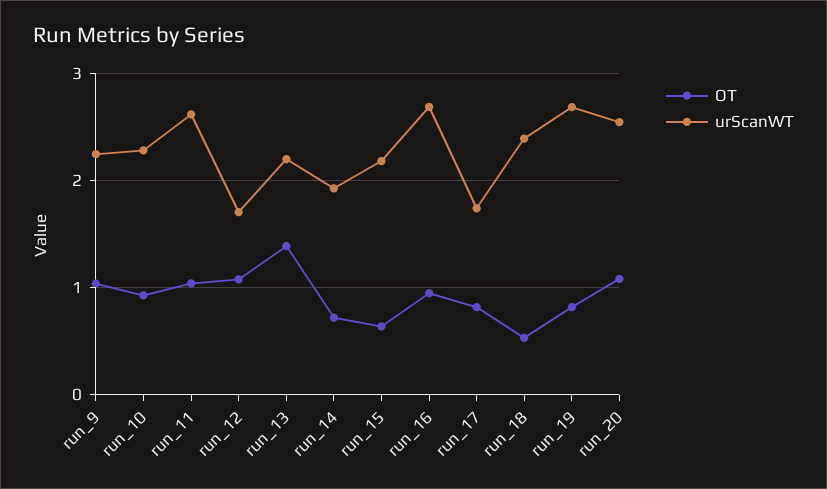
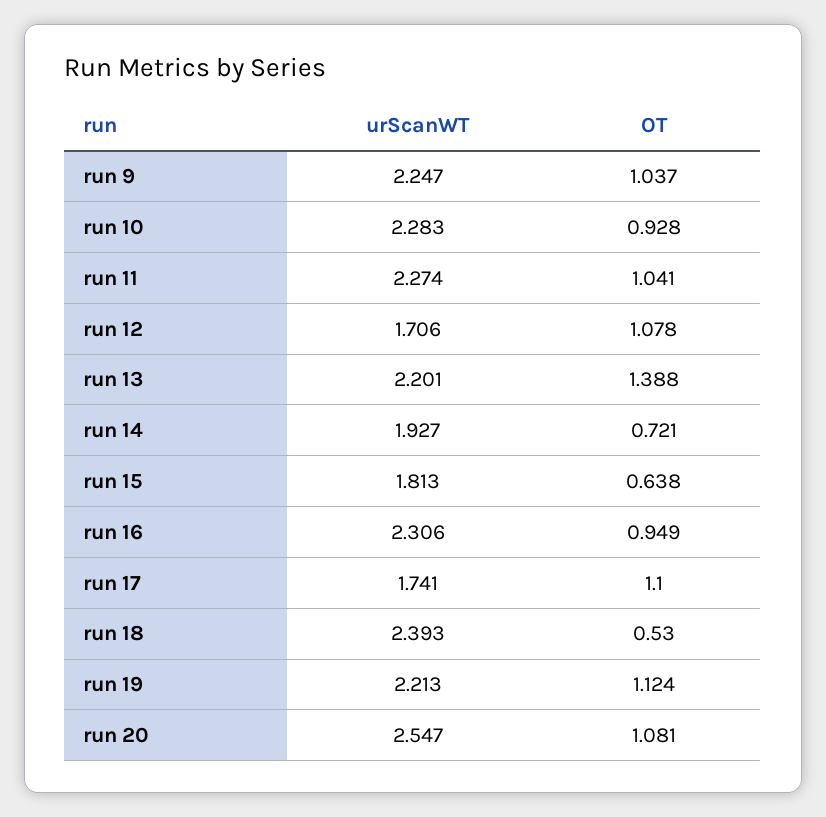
urScanWT, run_11: 2.6 -> 2.274
urScanWT, run_15: 2.2 -> 1.813
urScanWT, run_16: 2.7 -> 2.306
OT, run_17: 0.8 -> 1.1
OT, run_19: 0.8 -> 1.124
urScanWT, run_19: 2.7 -> 2.213

